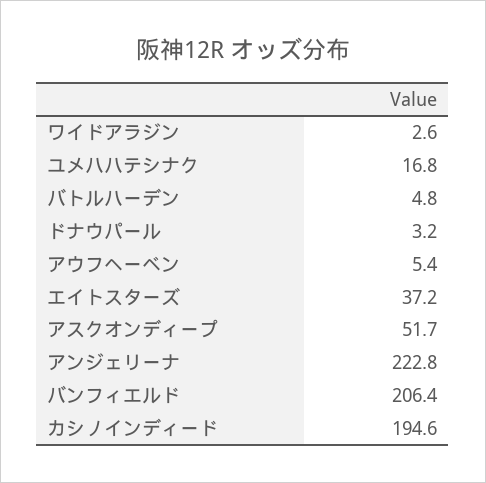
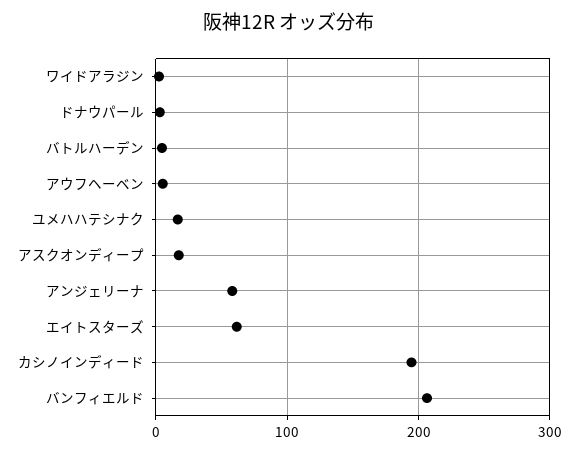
エイトスターズ: 37.2 -> 60
アスクオンディープ: 51.7 -> 20
アンジェリーナ: 222.8 -> 60

